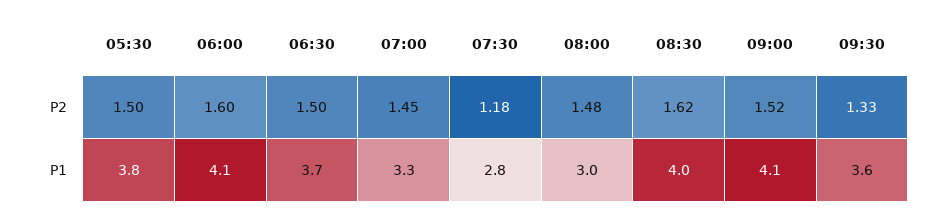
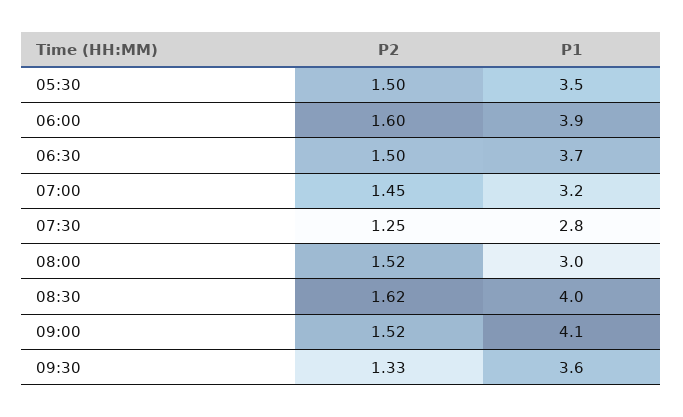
07:30, P2: 1.18 -> 1.25
08:00, P2: 1.48 -> 1.52
05:30, P1: 3.8 -> 3.5
06:00, P1: 4.1 -> 3.9
07:00, P1: 3.3 -> 3.2

